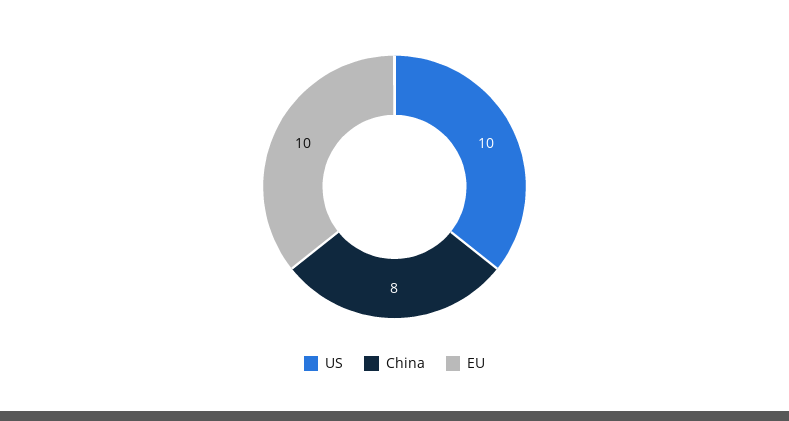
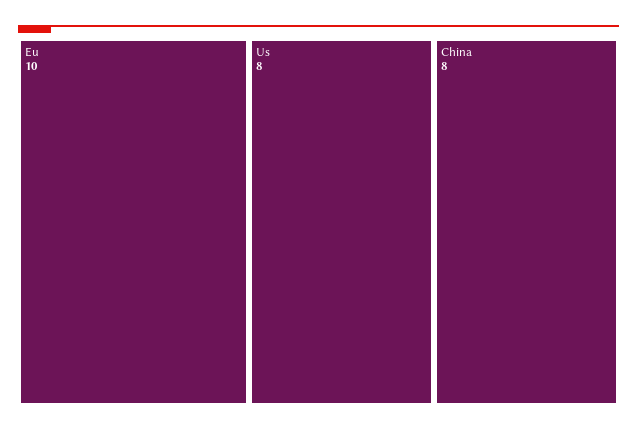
US: 10 -> 8

